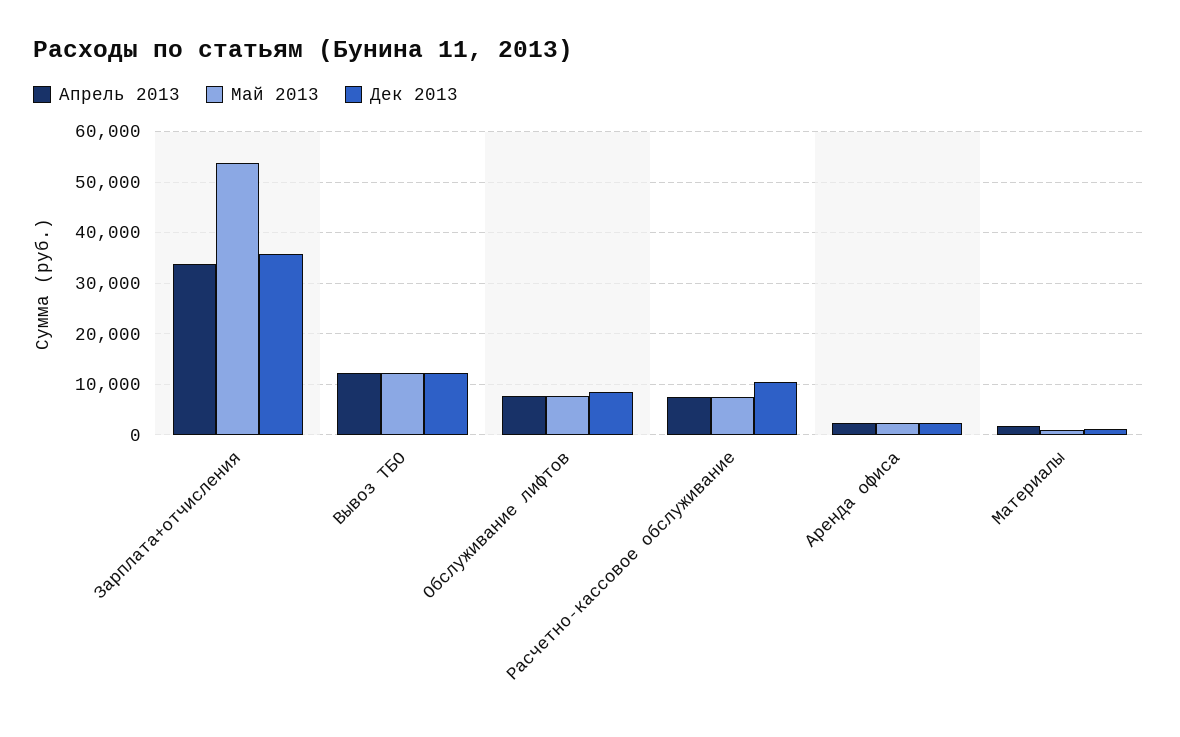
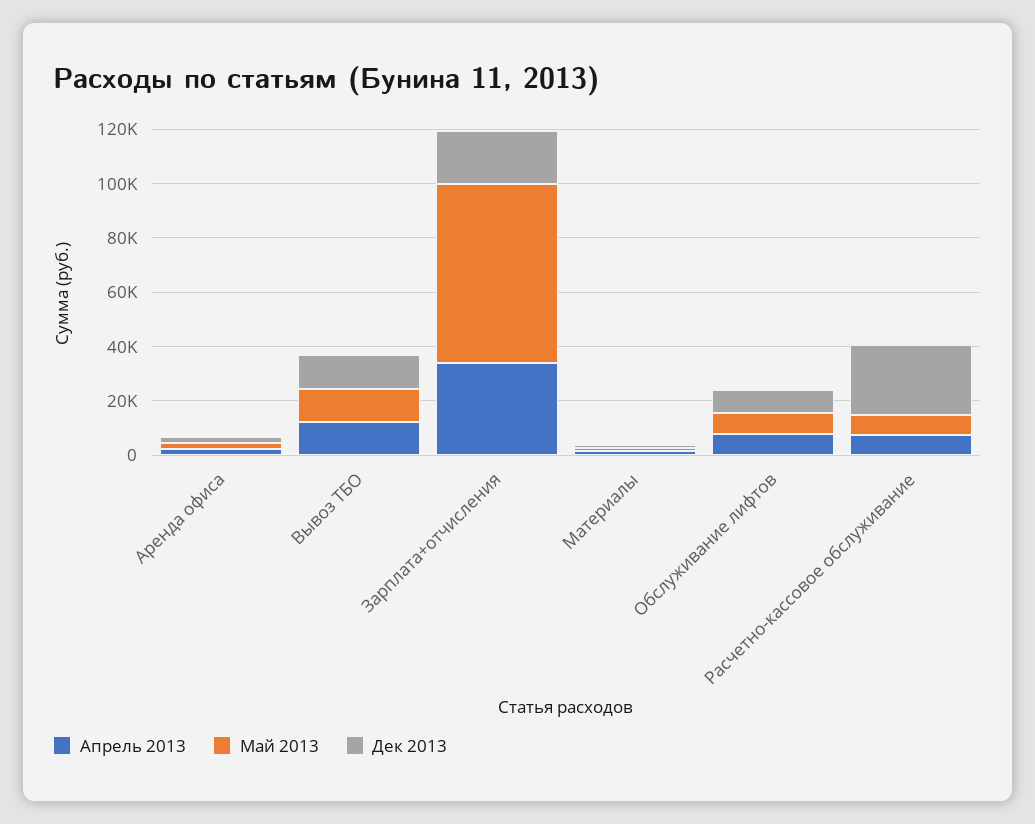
Май 2013, Зарплата+отчисления: 54000 -> 65000
Дек 2013, Зарплата+отчисления: 36000 -> 20000
Дек 2013, Расчетно-кассовое обслуживание: 10000 -> 25000

